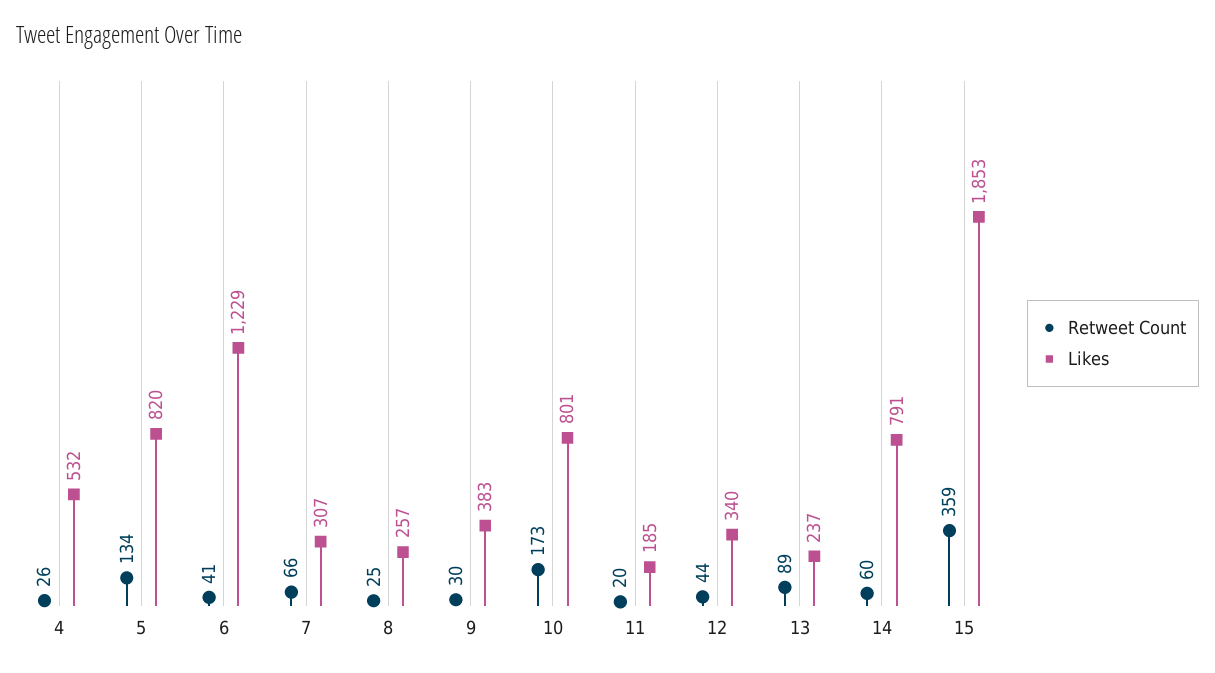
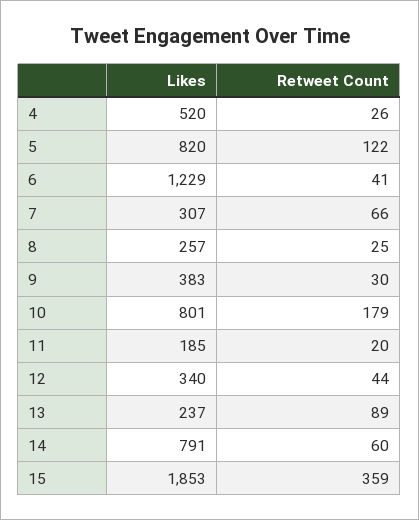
Likes, 4: 532 -> 520
Retweet Count, 5: 134 -> 122
Retweet Count, 10: 173 -> 179

